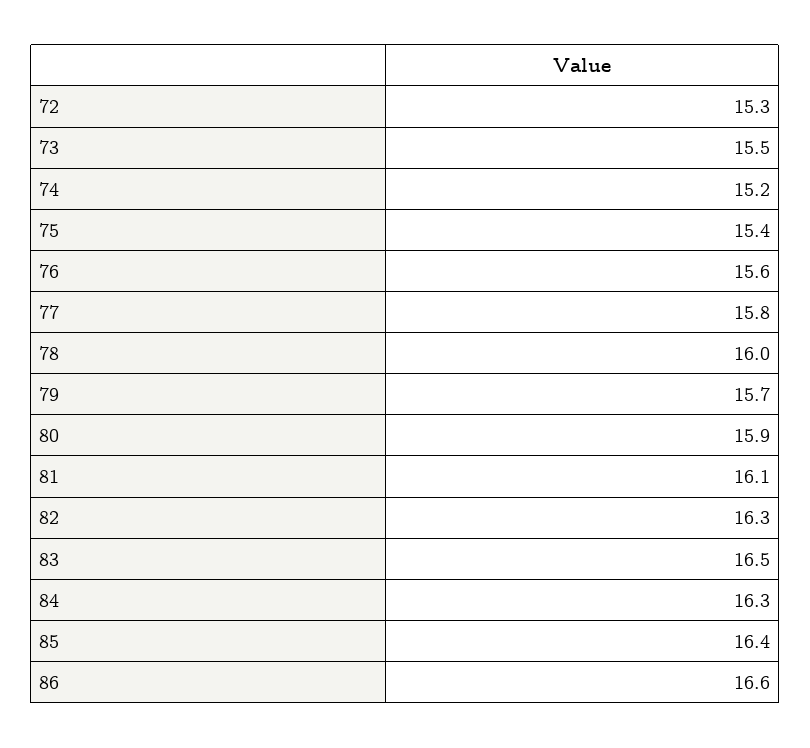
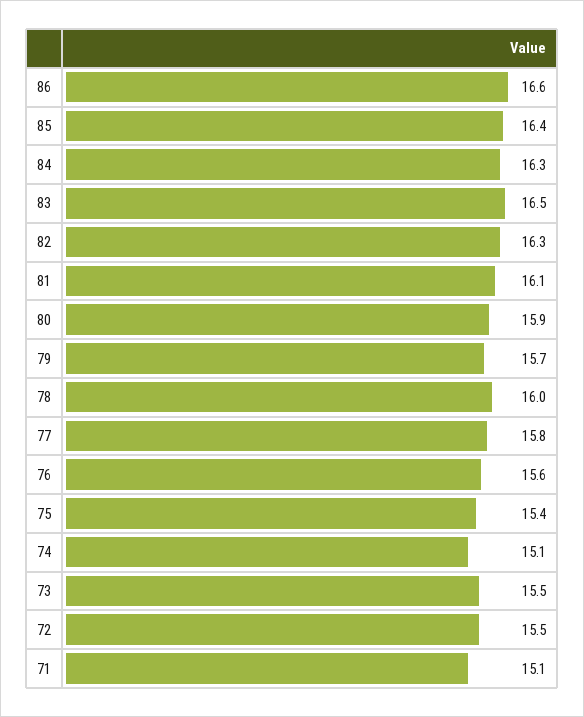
72: 15.3 -> 15.5
74: 15.2 -> 15.1
71: none -> 15.1

